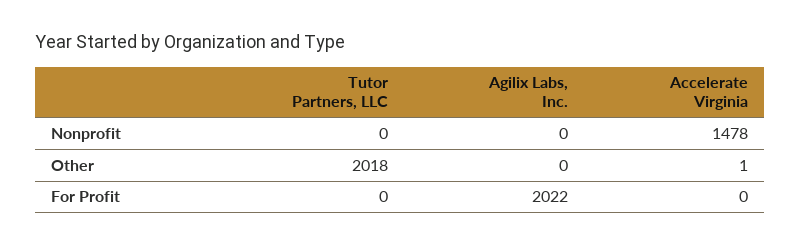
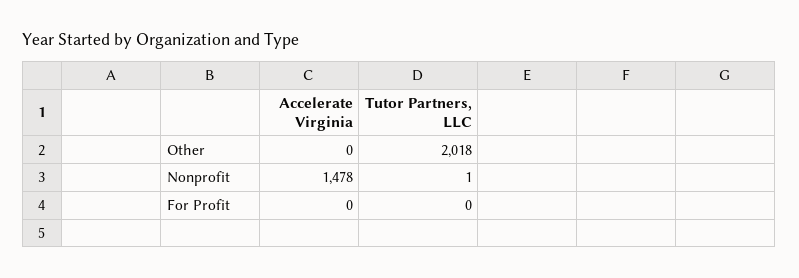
Tutor Partners, LLC, Nonprofit: 0 -> 1
Agilix Labs, Inc., Nonprofit: 0 -> none
Agilix Labs, Inc., Other: 0 -> none
Accelerate Virginia, Other: 1 -> 0
Agilix Labs, Inc., For Profit: 2022 -> none

